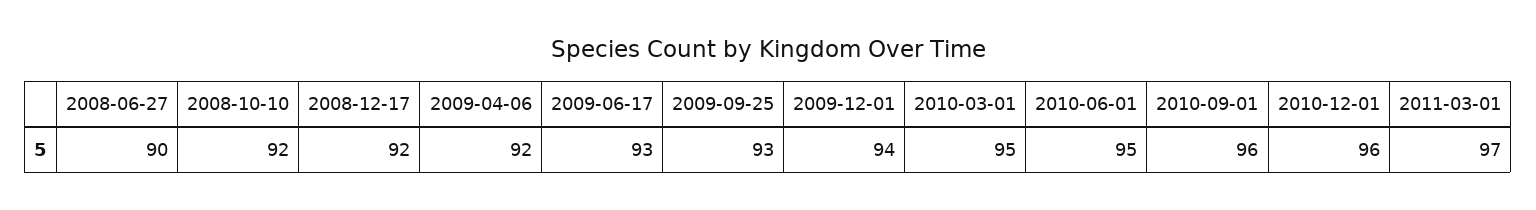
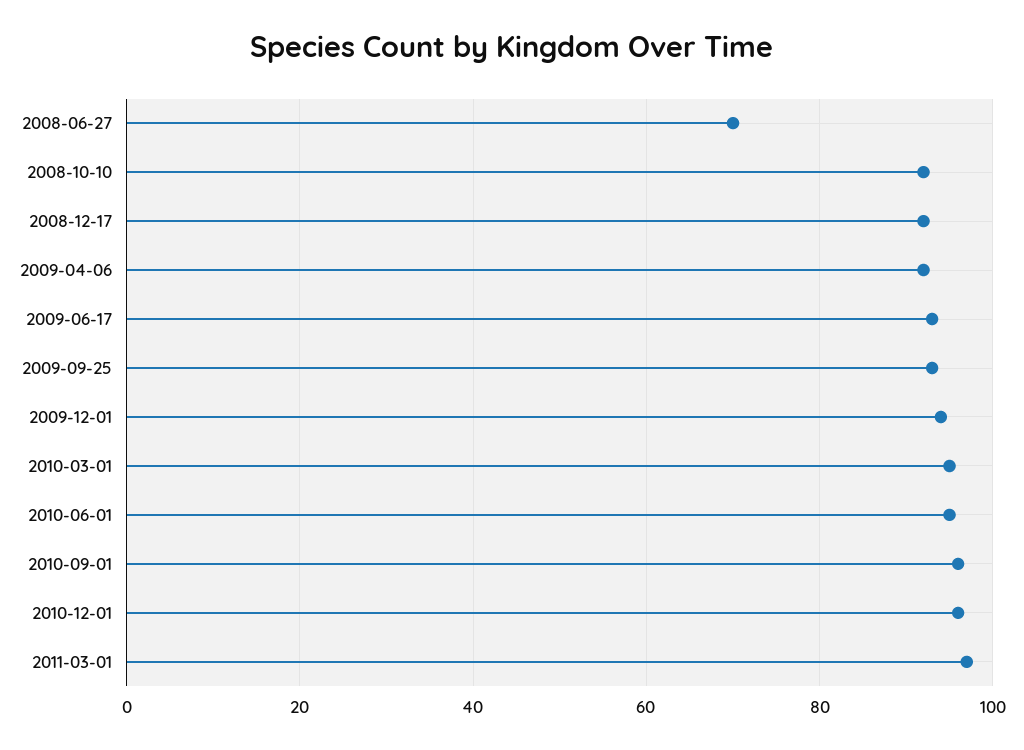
2008-06-27: 90 -> 70

